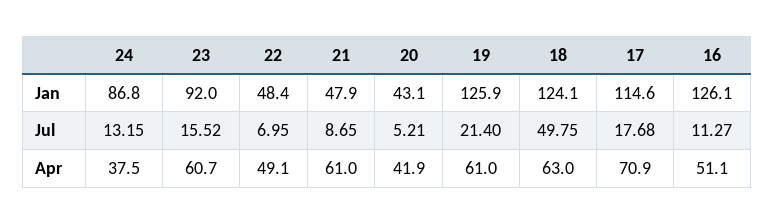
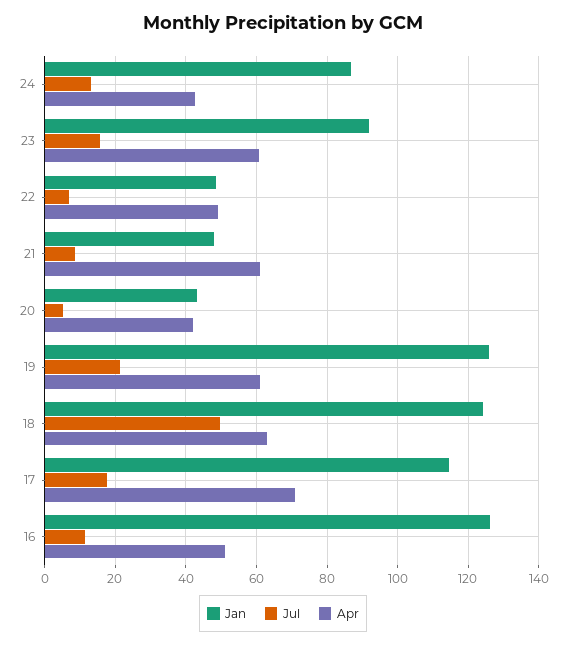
Apr, 24: 37.5 -> 42

